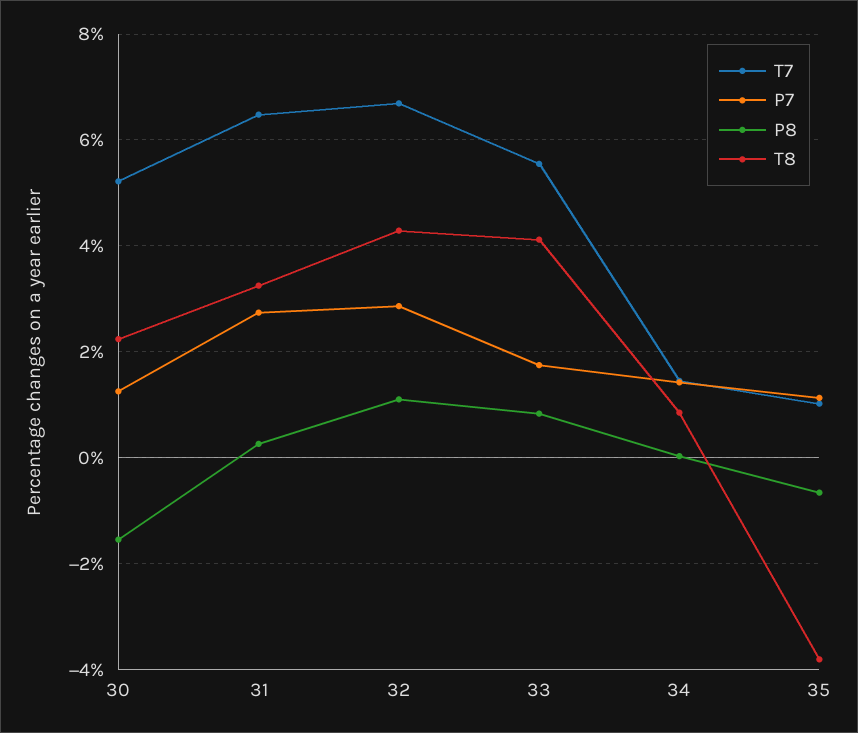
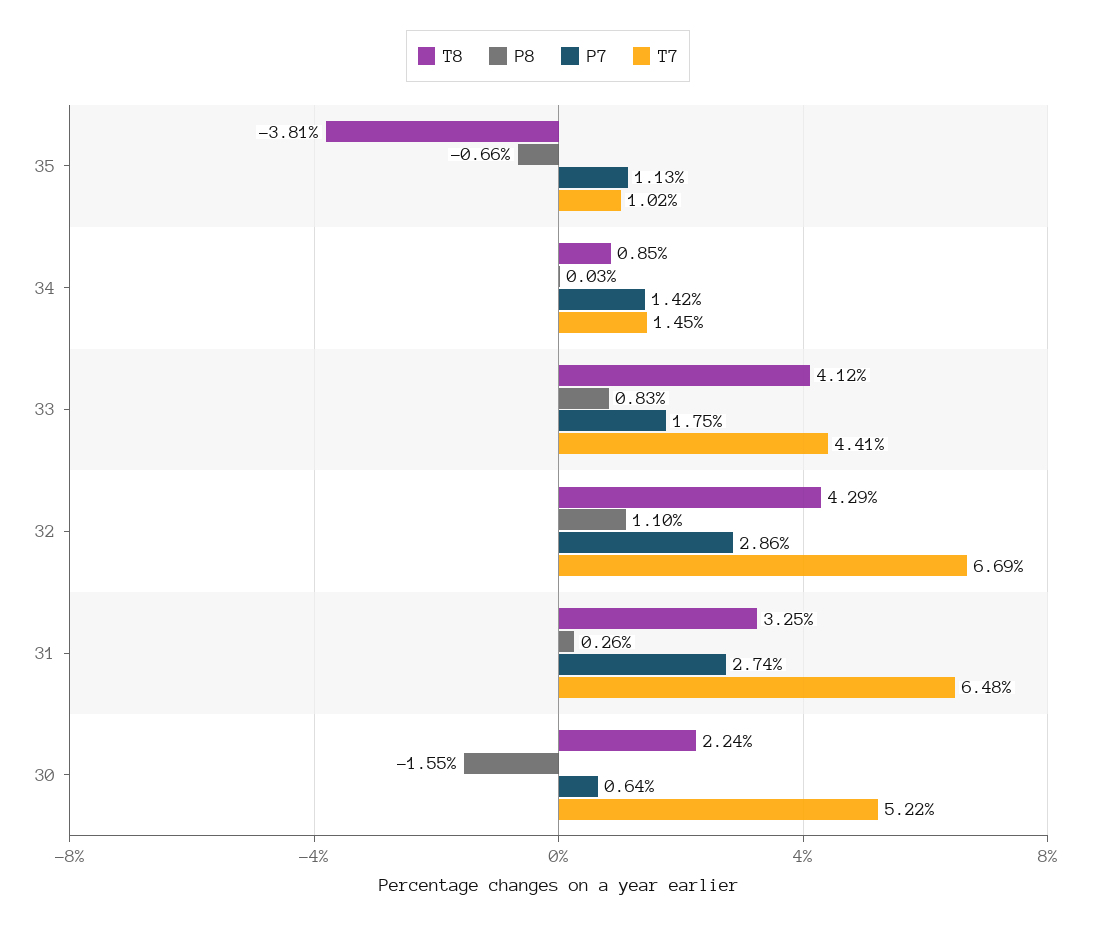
P7, 30: 1.2 -> 0.64
T7, 33: 5.6 -> 4.41

